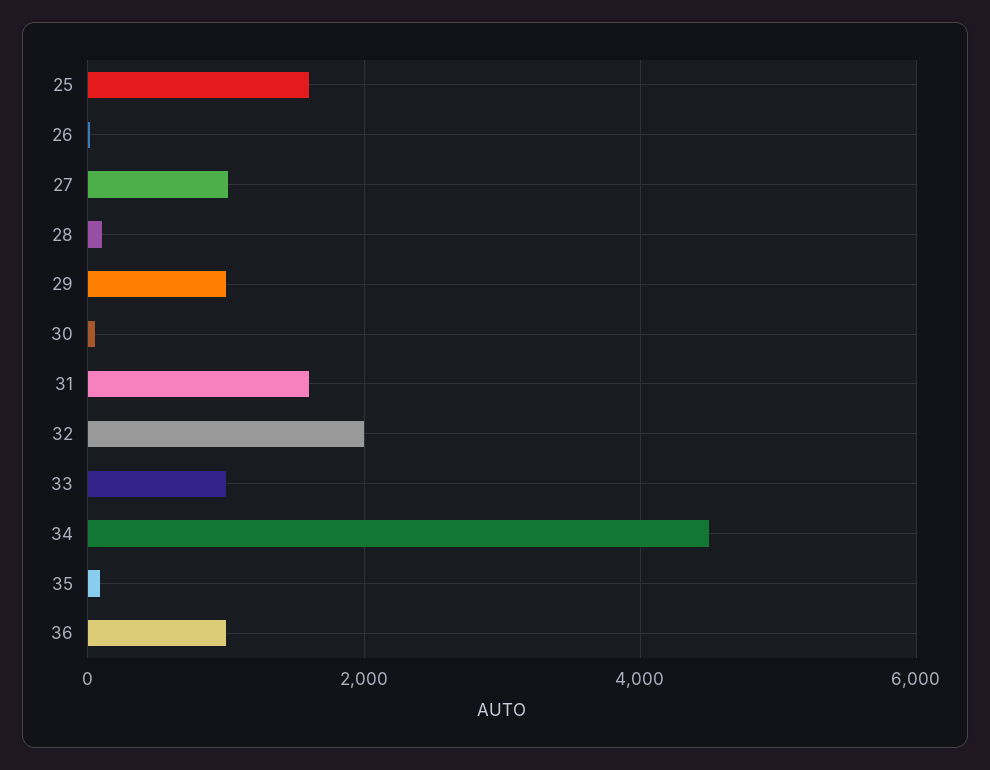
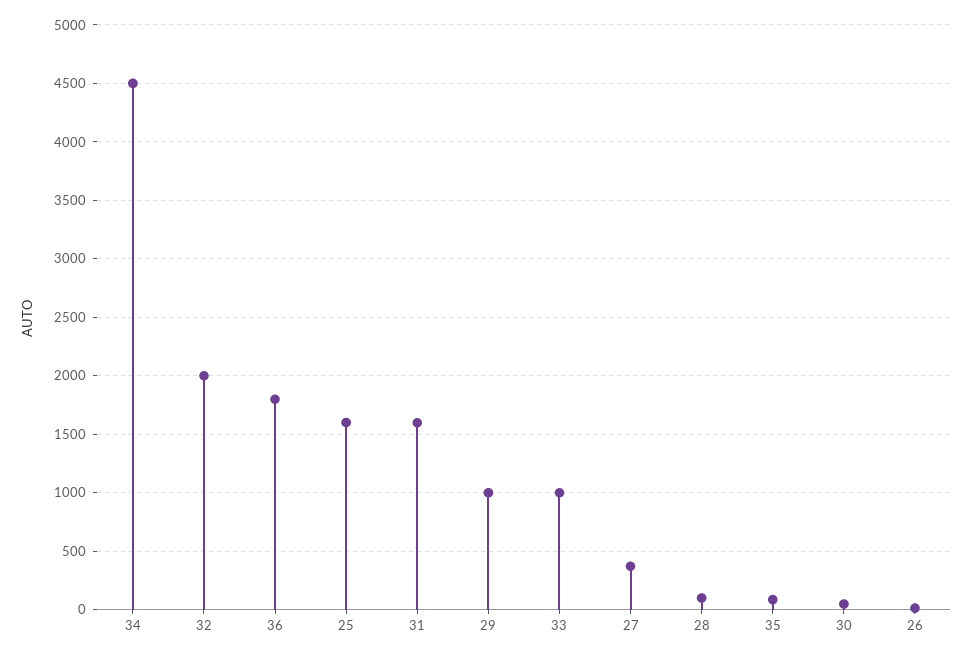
27: 1000 -> 400
36: 1000 -> 1800

